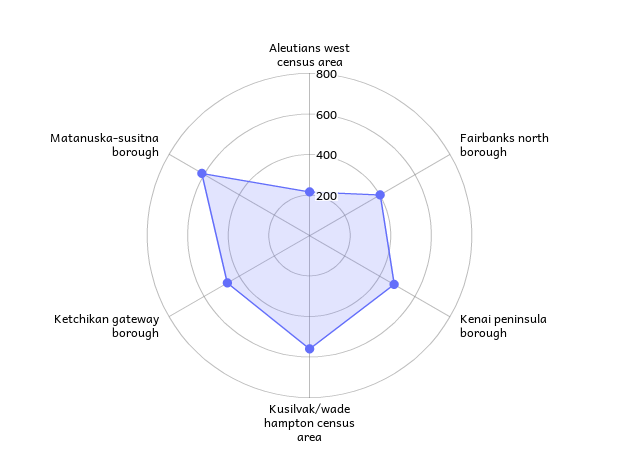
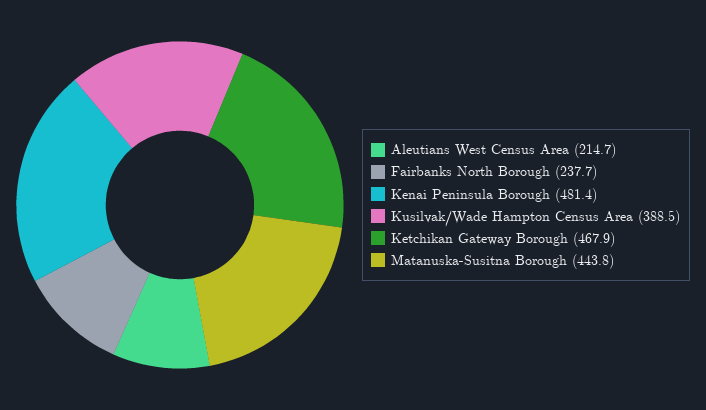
Fairbanks north borough: 400 -> 237.7
Kusilvak/wade hampton census area: 550 -> 388.5
Matanuska-susitna borough: 600 -> 443.8

